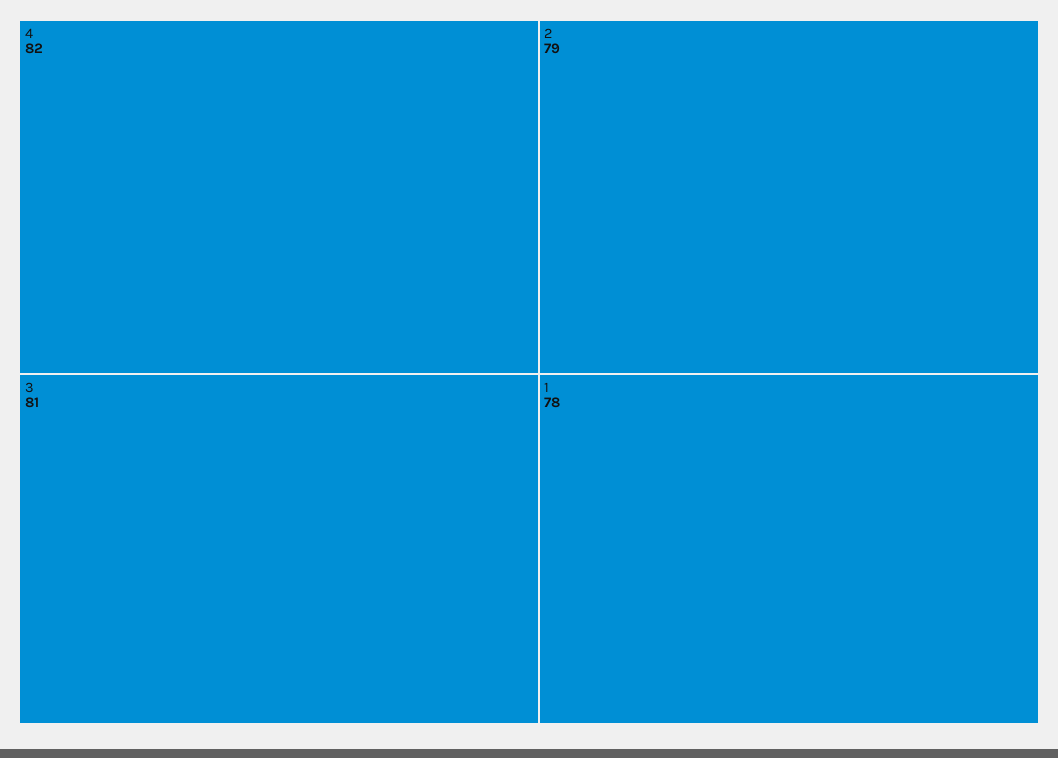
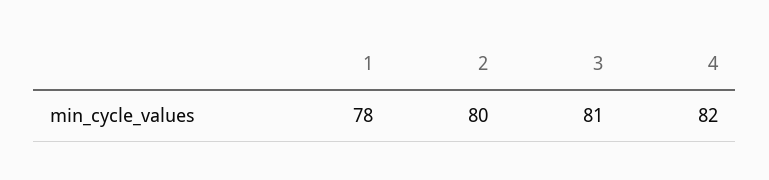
2: 79 -> 80

